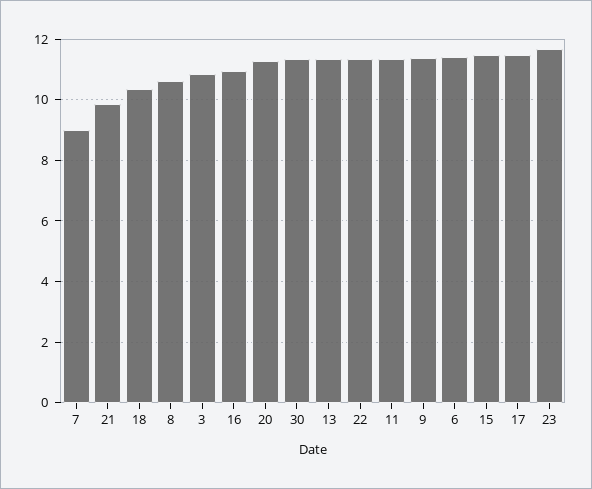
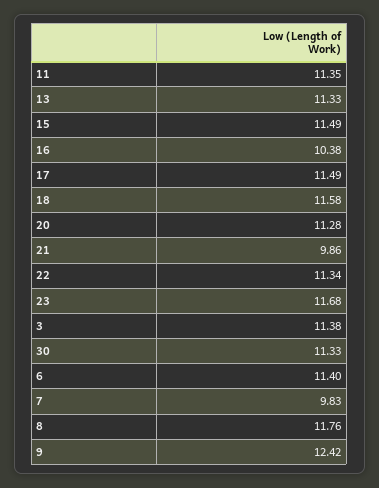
7: 9 -> 9.83
18: 10.4 -> 11.58
8: 10.6 -> 11.76
3: 10.8 -> 11.38
16: 11 -> 10.38
9: 11.4 -> 12.42

